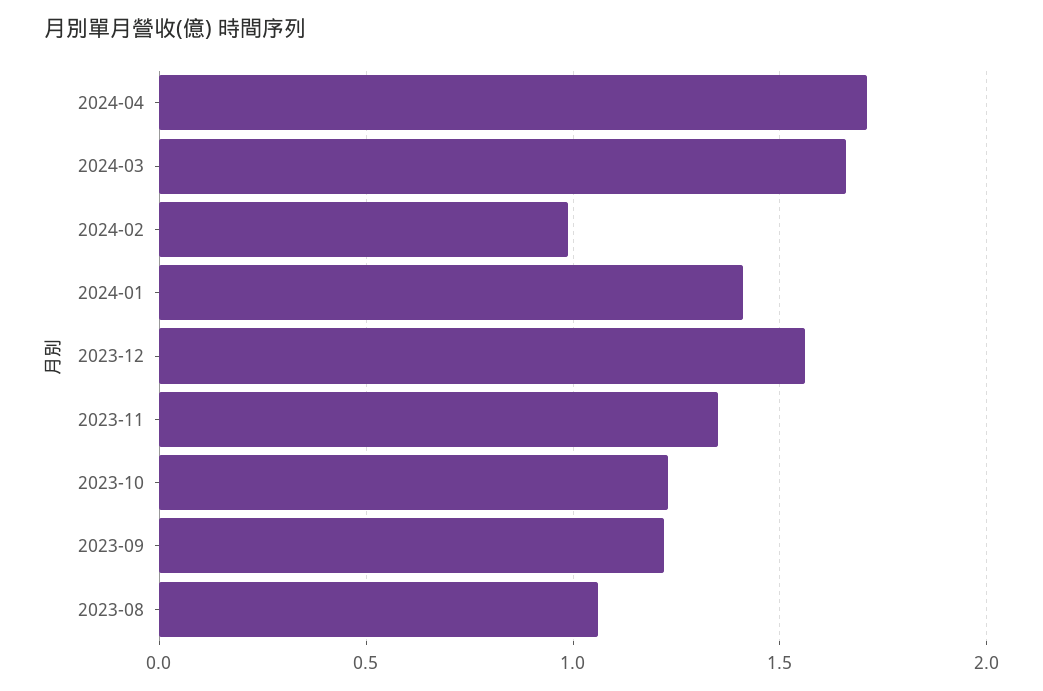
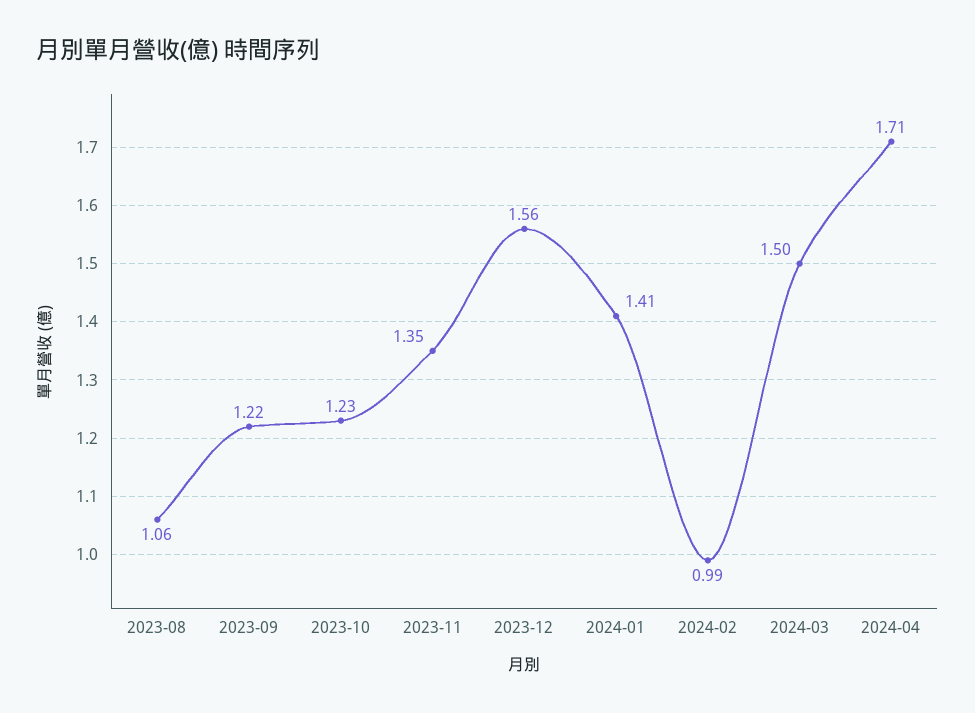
2024-03: 1.65 -> 1.5

